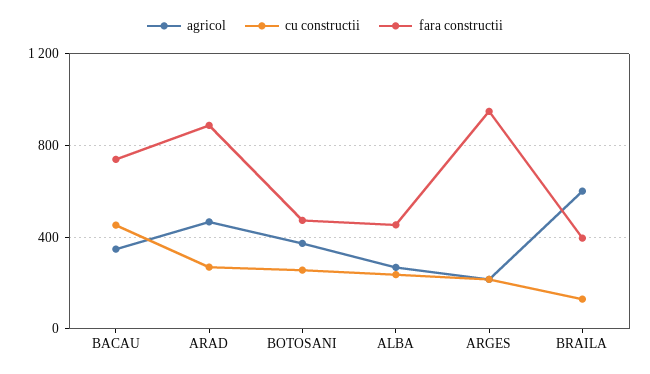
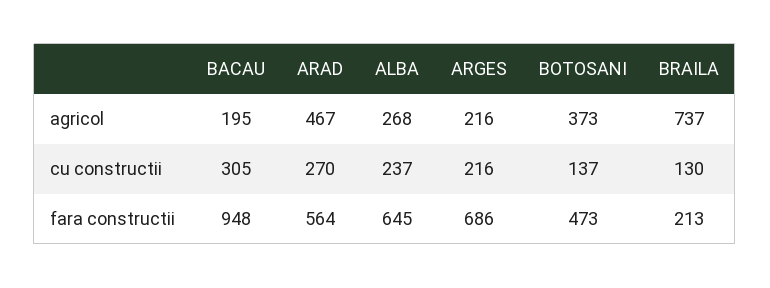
agricol, BACAU: 350 -> 195
cu constructii, BACAU: 450 -> 305
fara constructii, BACAU: 750 -> 948
fara constructii, ARAD: 900 -> 564
cu constructii, BOTOSANI: 250 -> 137
fara constructii, ALBA: 450 -> 645
fara constructii, ARGES: 950 -> 686
agricol, BRAILA: 600 -> 737
fara constructii, BRAILA: 400 -> 213

